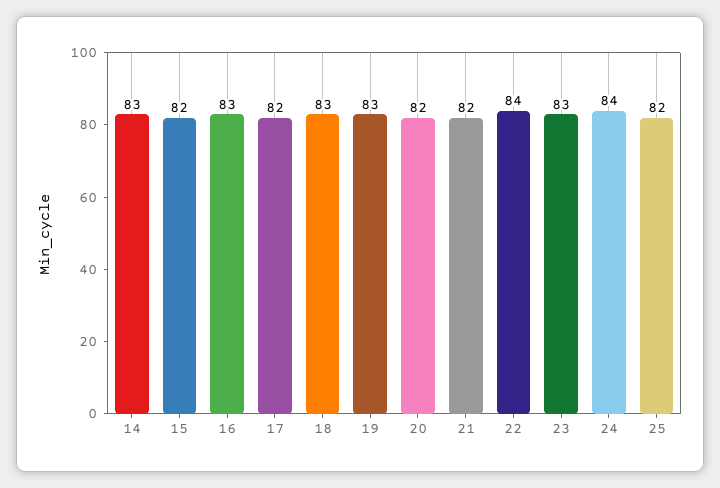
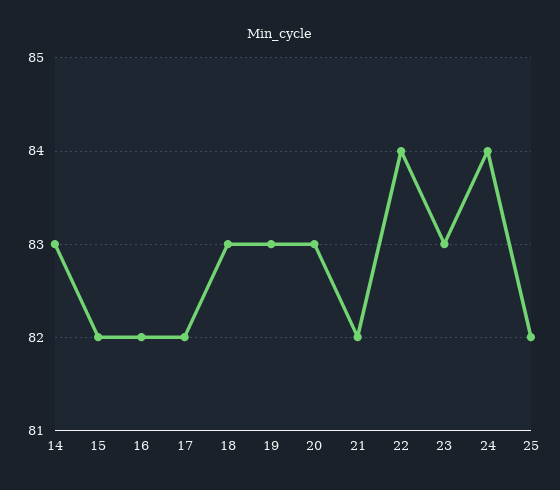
16: 83 -> 82
20: 82 -> 83

